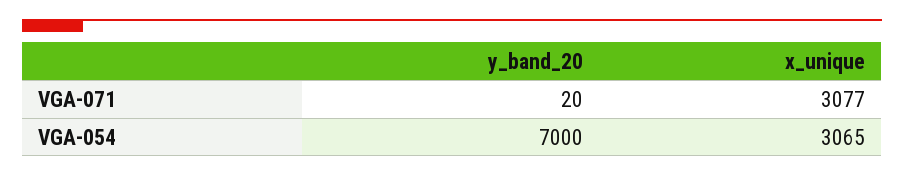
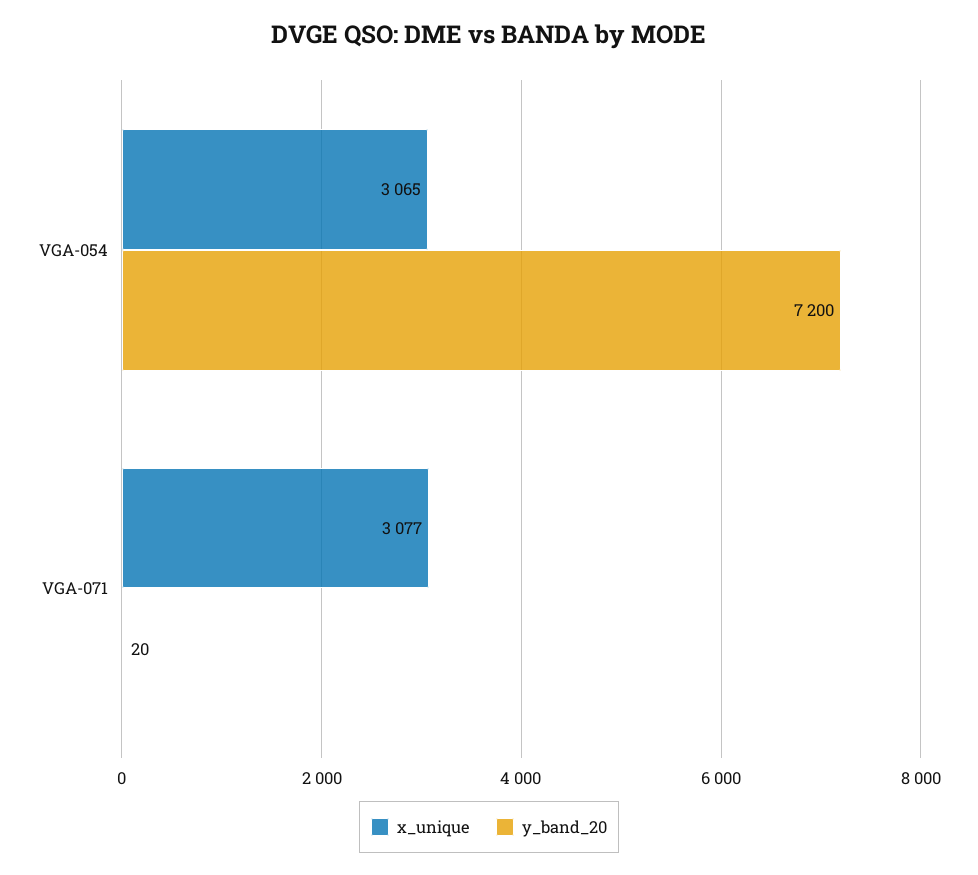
y_band_20, VGA-054: 7000 -> 7200

